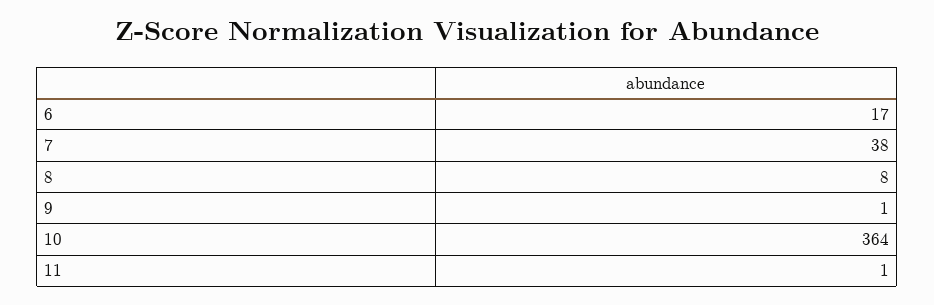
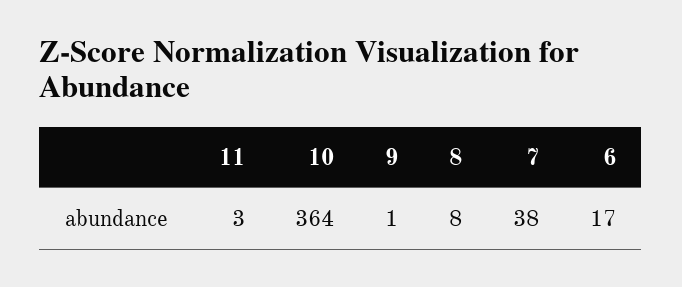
11: 1 -> 3

